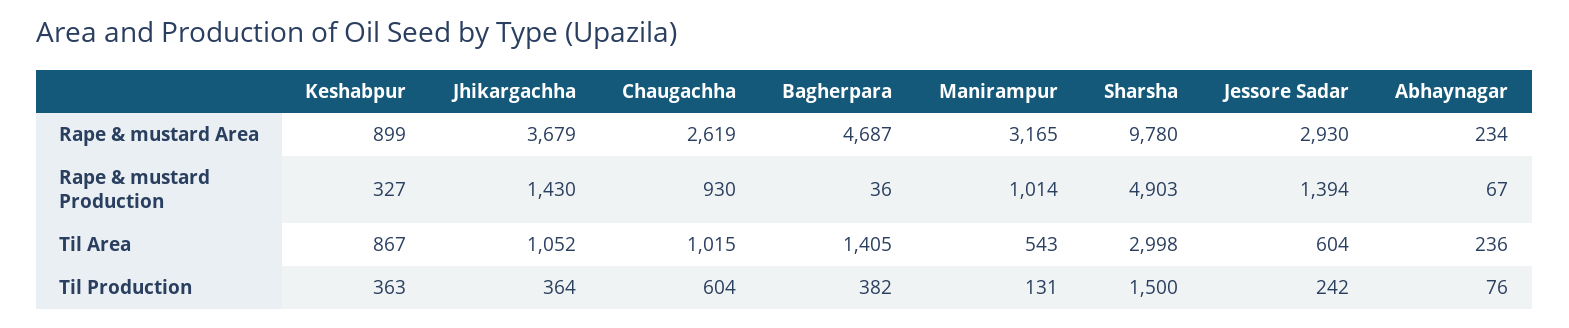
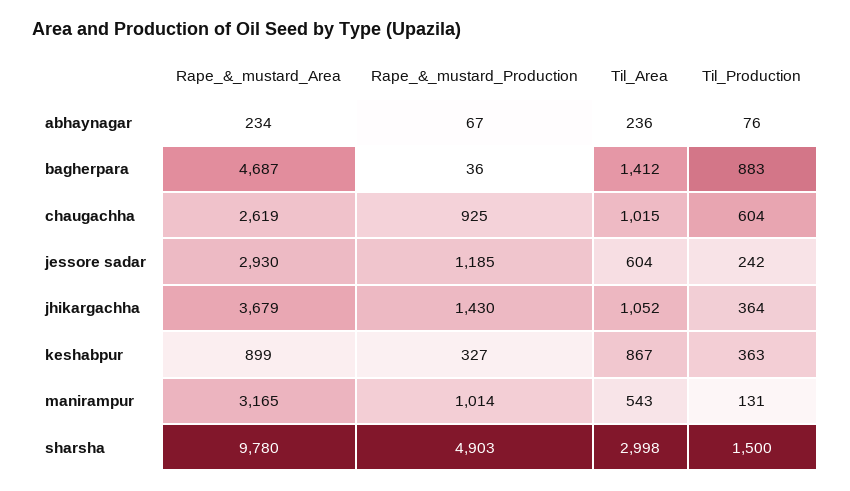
Chaugachha, Rape & mustard Production: 930 -> 925
Jessore Sadar, Rape & mustard Production: 1394 -> 1185
Bagherpara, Til Area: 1405 -> 1412
Bagherpara, Til Production: 382 -> 883

